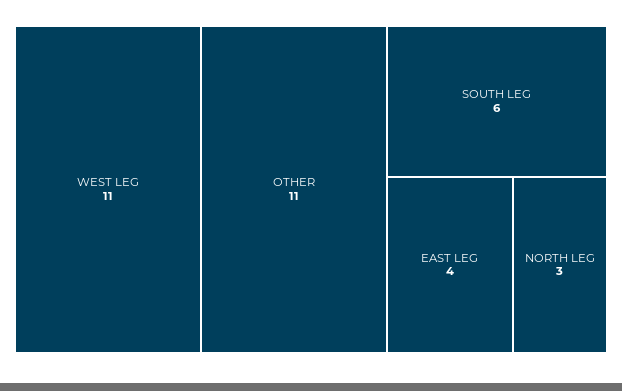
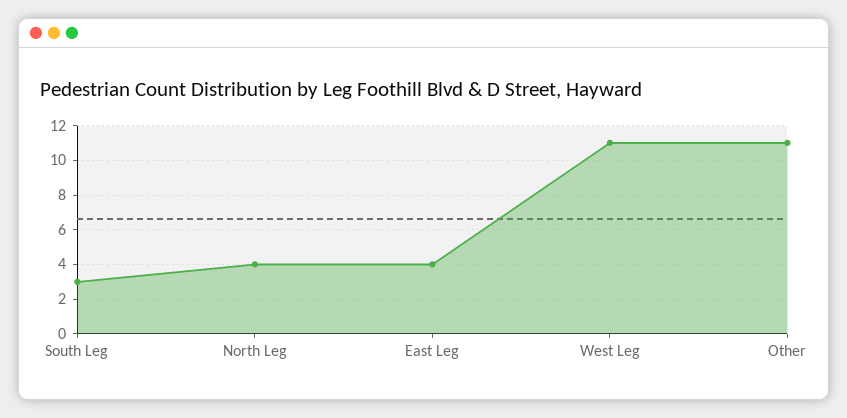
SOUTH LEG: 6 -> 3
NORTH LEG: 3 -> 4

